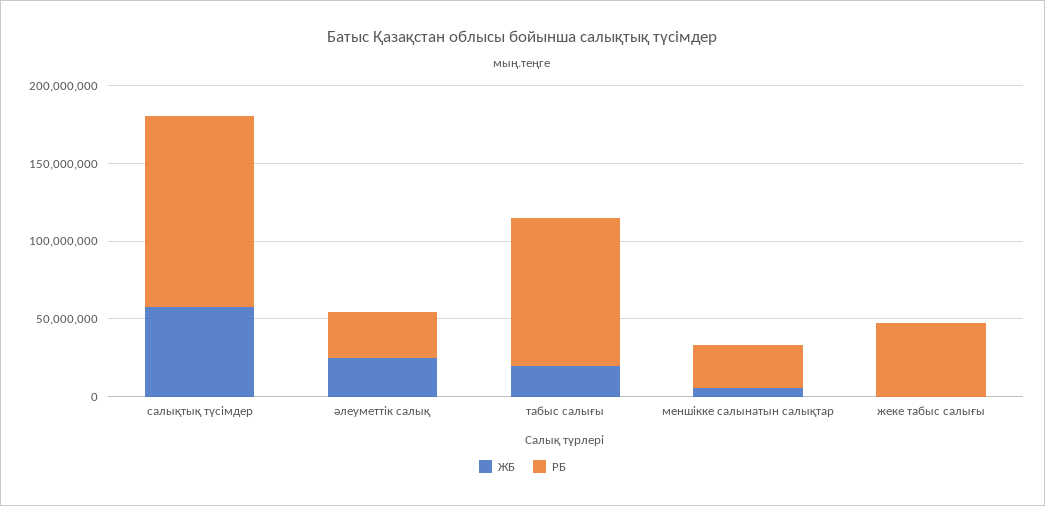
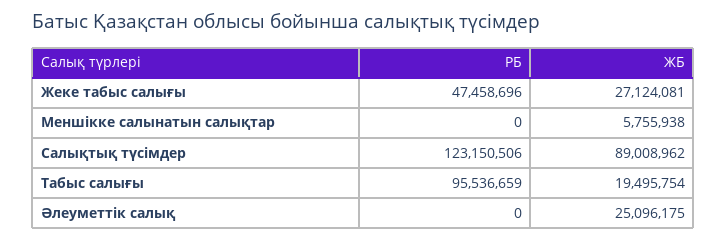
ЖБ, салықтық түсімдер: 60000000 -> 89008962
РБ, әлеуметтiк салық: 30000000 -> 0
РБ, меншiкке салынатын салықтар: 30000000 -> 0
ЖБ, жеке табыс салығы: 0 -> 27124081

